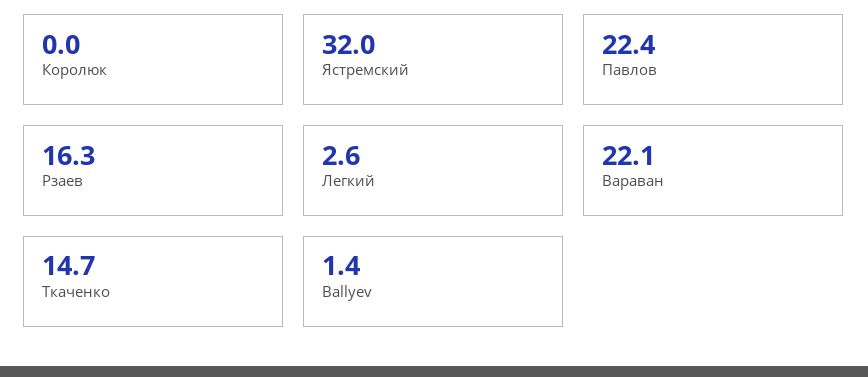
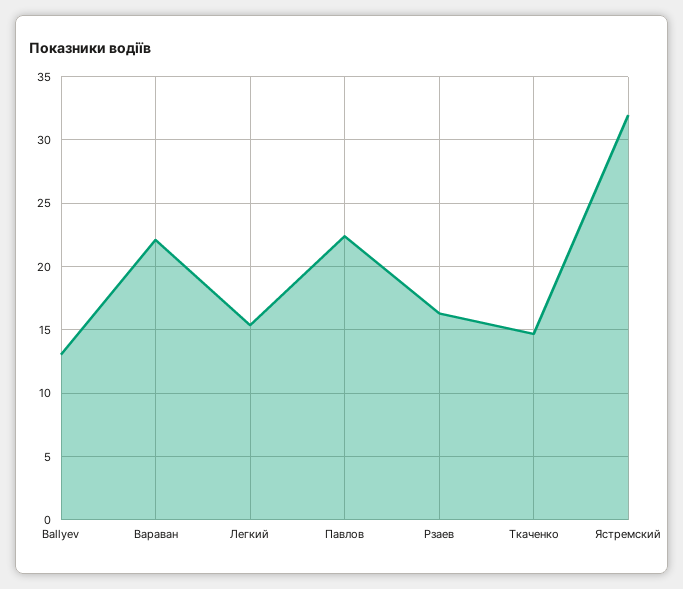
Королюк: 0 -> none
Легкий: 2.6 -> 15.5
Ballyev: 1.4 -> 13

